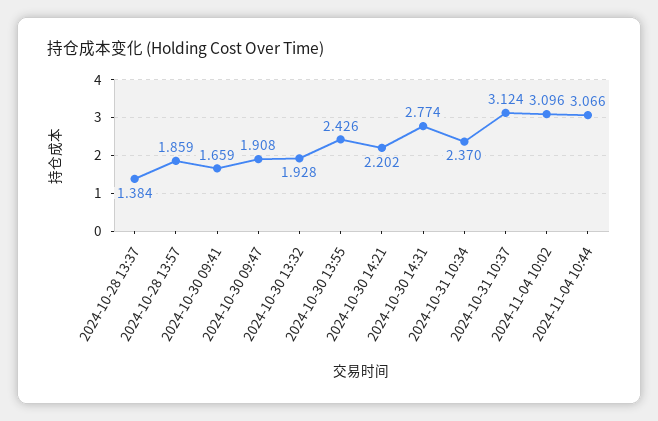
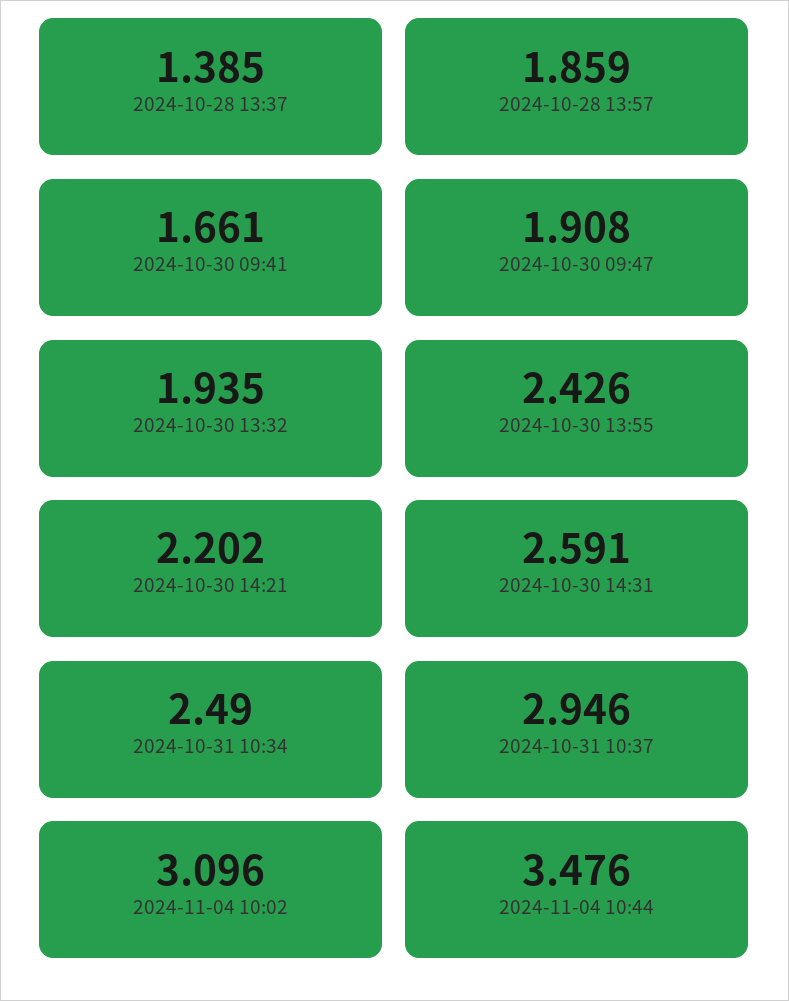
2024-10-28 13:37: 1.384 -> 1.385
2024-10-30 09:41: 1.659 -> 1.661
2024-10-30 13:32: 1.928 -> 1.935
2024-10-30 14:31: 2.774 -> 2.591
2024-10-31 10:34: 2.37 -> 2.49
2024-10-31 10:37: 3.124 -> 2.946
2024-11-04 10:44: 3.066 -> 3.476

